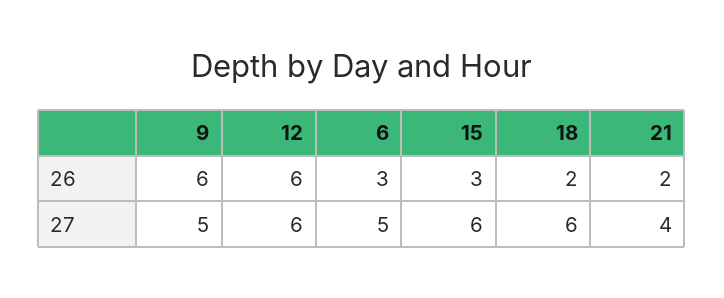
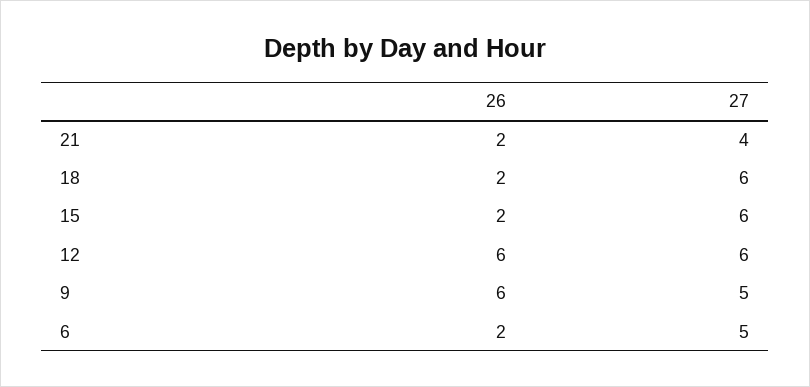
6, 26: 3 -> 2
15, 26: 3 -> 2

